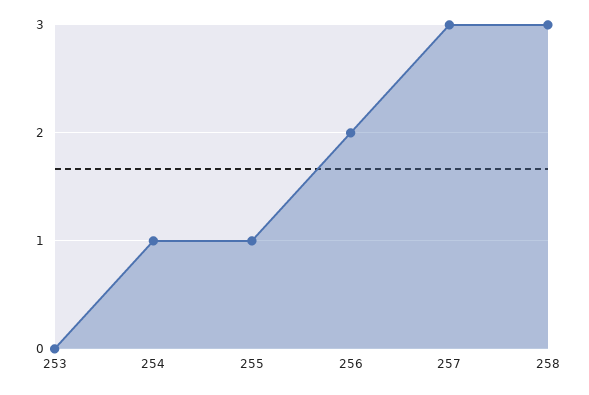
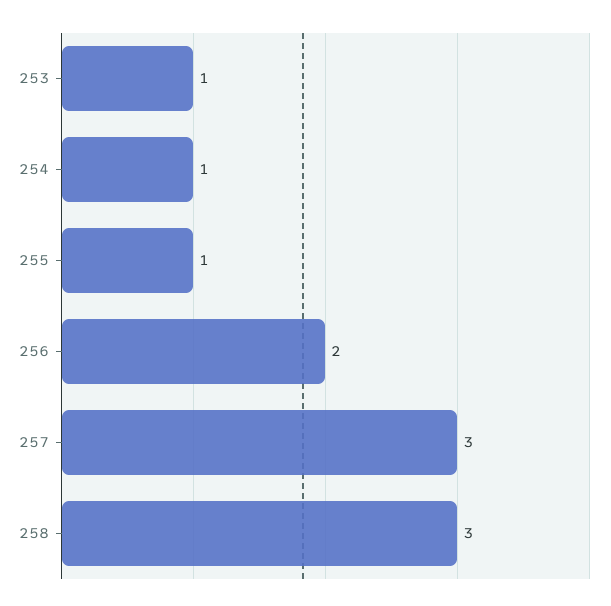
253: 0 -> 1

